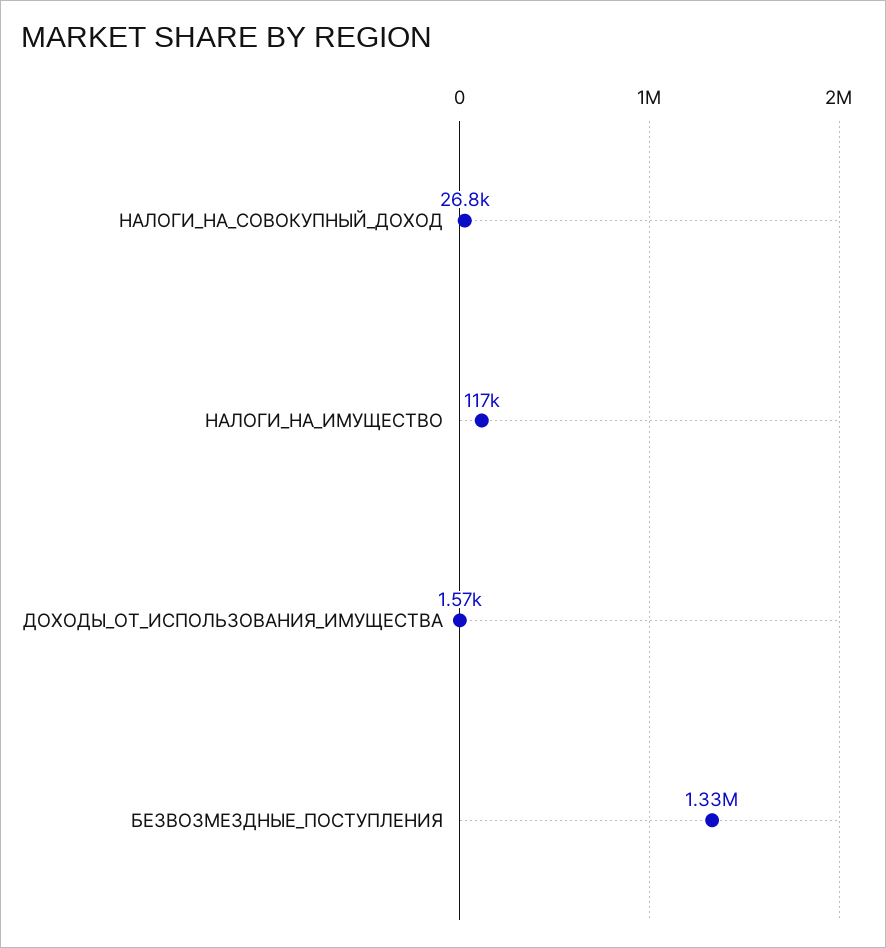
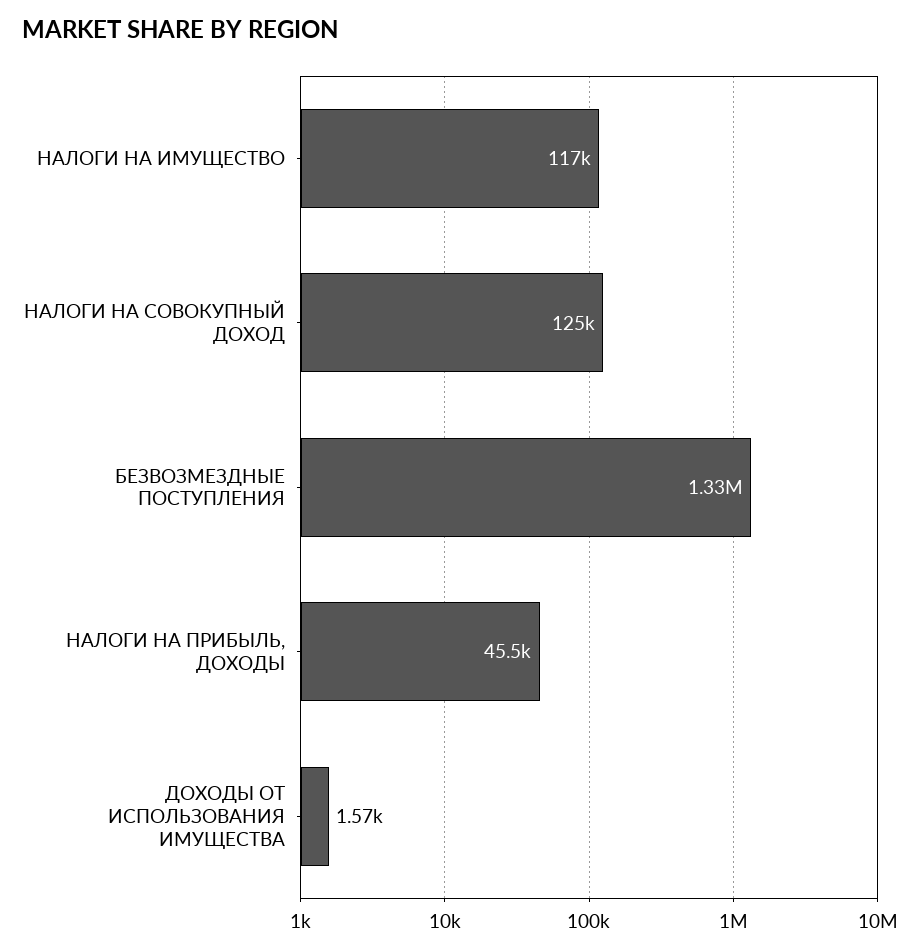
НАЛОГИ_НА_СОВОКУПНЫЙ_ДОХОД: 26800 -> 125000
НАЛОГИ НА ПРИБЫЛЬ, ДОХОДЫ: none -> 45500

